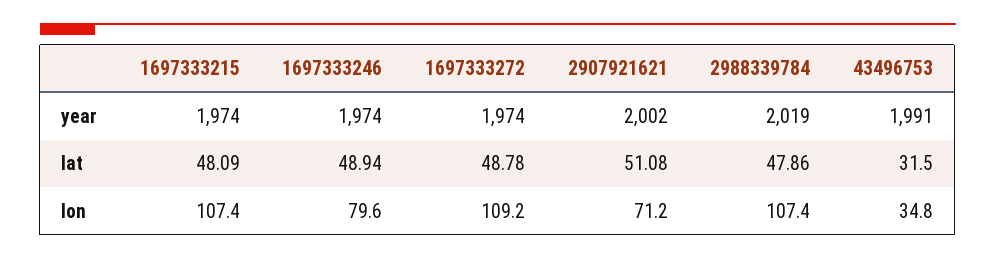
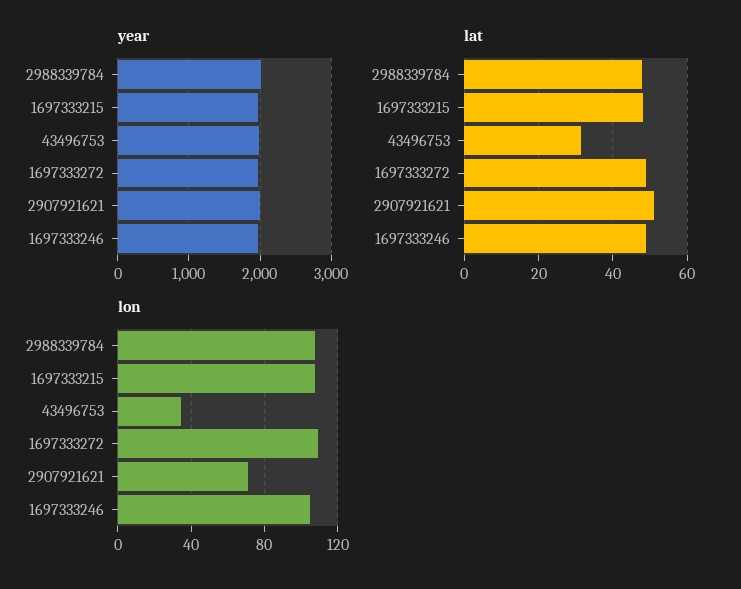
lon, 1697333246: 79.6 -> 105

